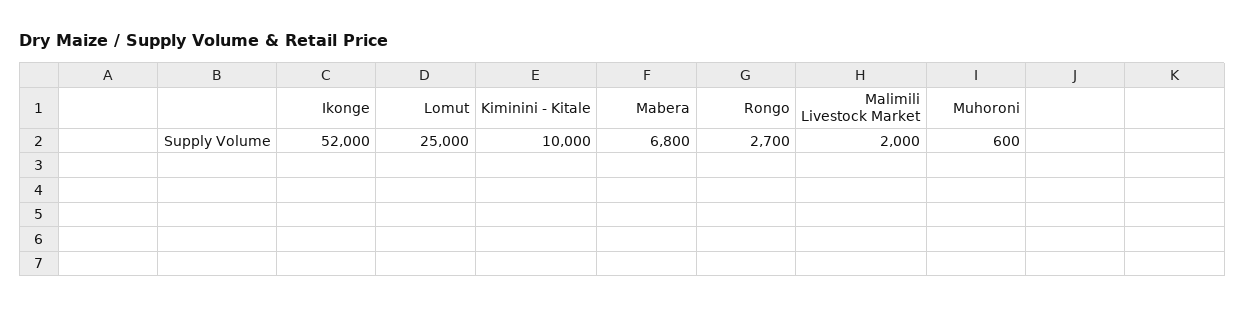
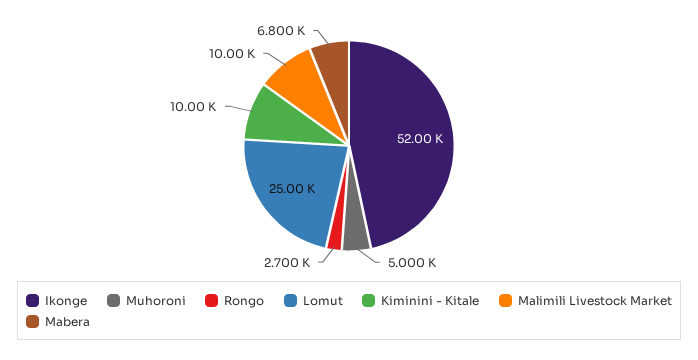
Malimili Livestock Market: 2000 -> 10000
Muhoroni: 600 -> 5000

